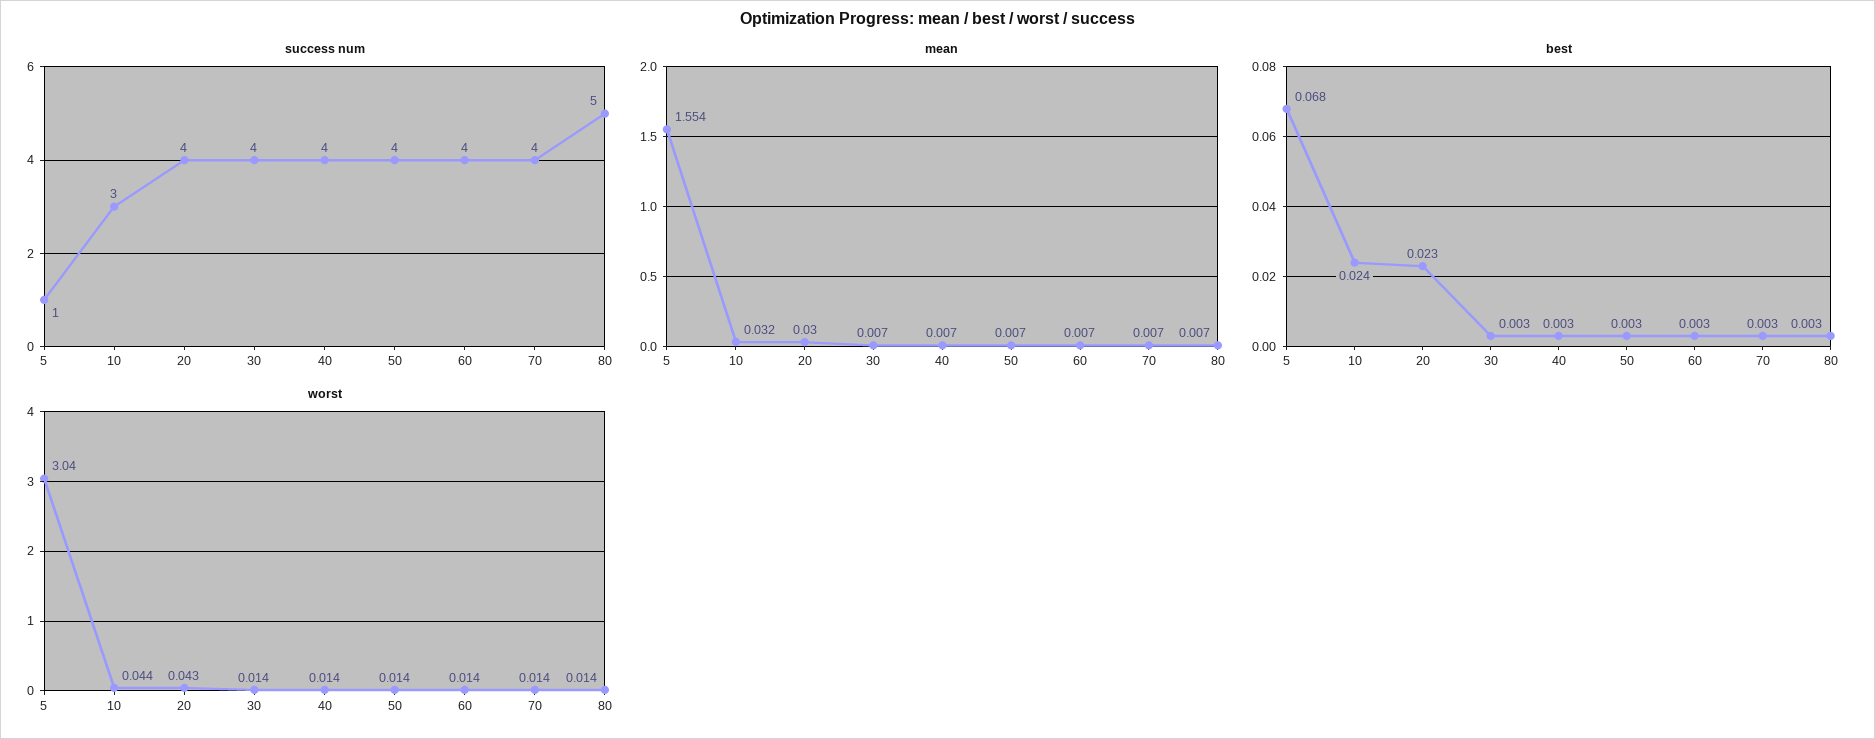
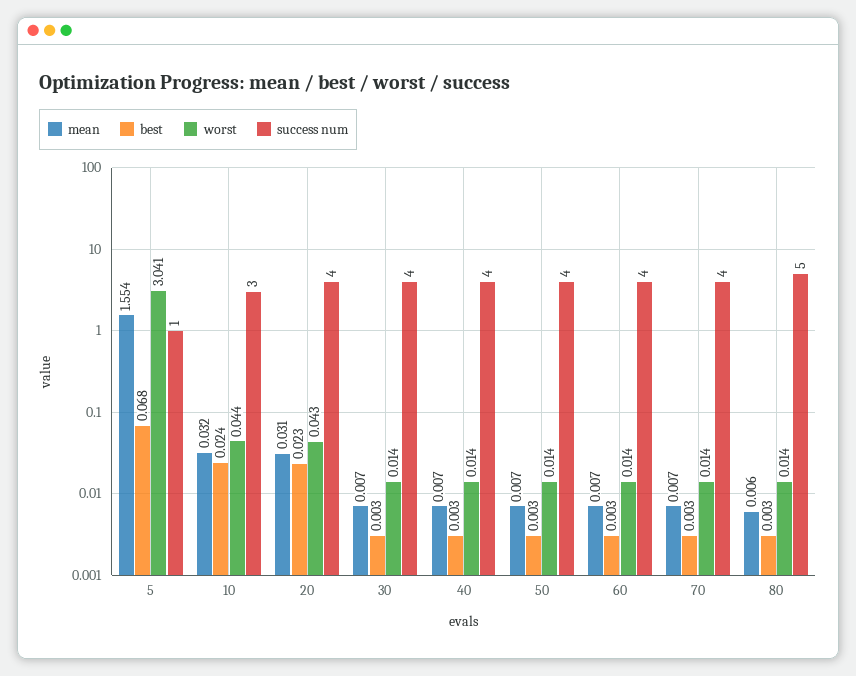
mean, 20: 0.03 -> 0.031
mean, 80: 0.007 -> 0.006
worst, 5: 3.04 -> 3.041

